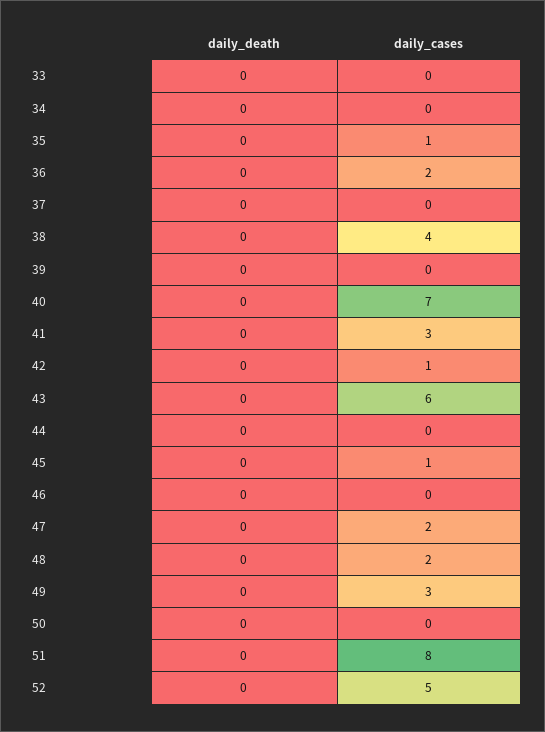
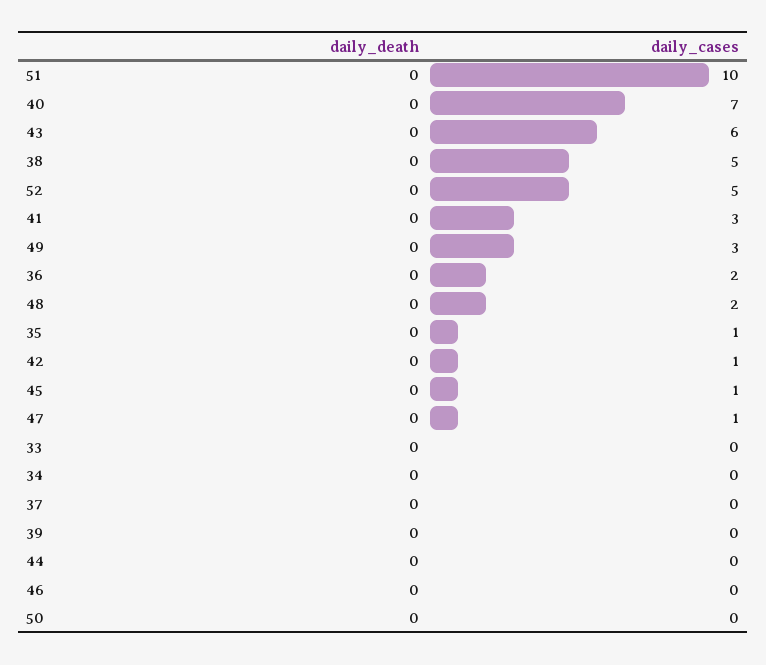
daily_cases, 38: 4 -> 5
daily_cases, 47: 2 -> 1
daily_cases, 51: 8 -> 10

